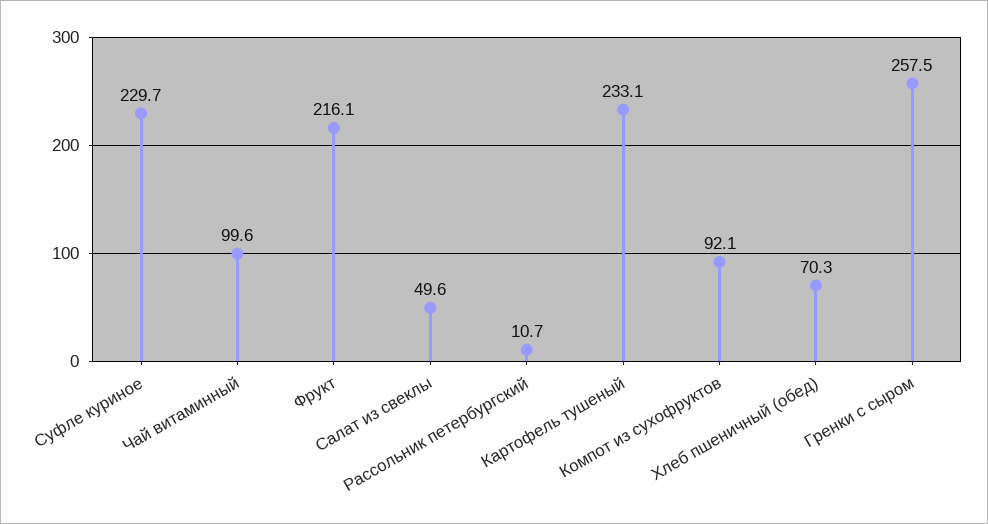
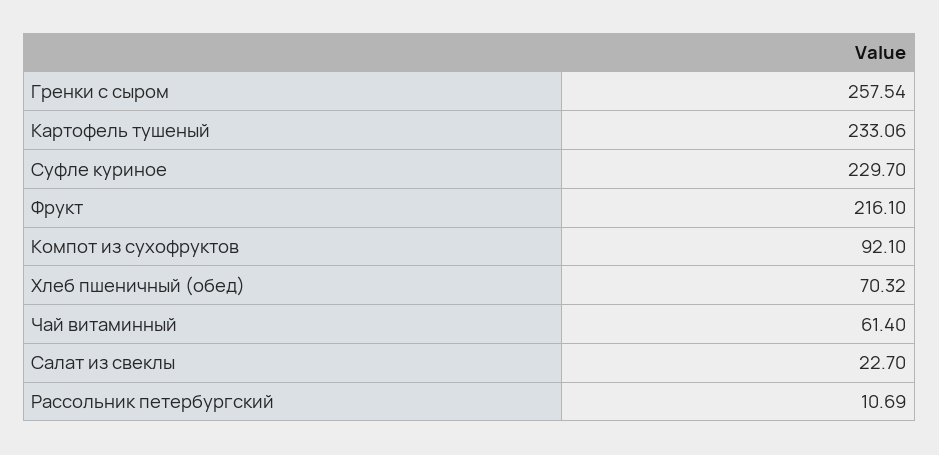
Чай витаминный: 99.6 -> 61.4
Салат из свеклы: 49.6 -> 22.7

